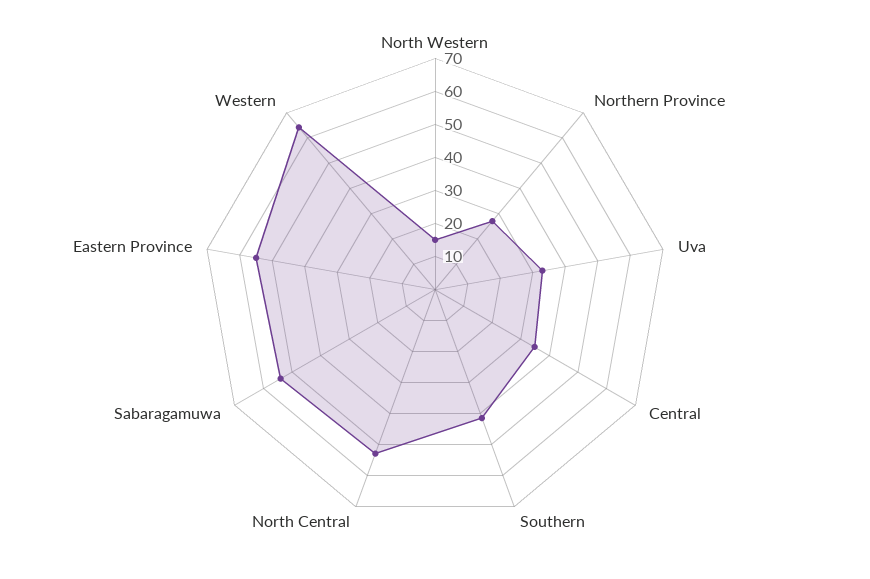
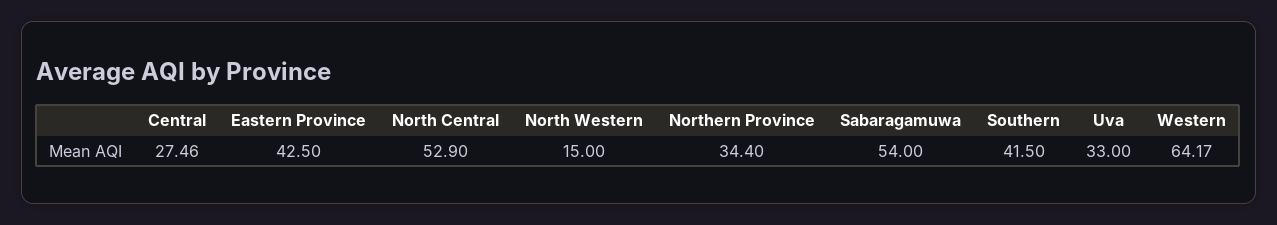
Northern Province: 27.5 -> 34.4
Central: 35 -> 27.46
Eastern Province: 55 -> 42.5

